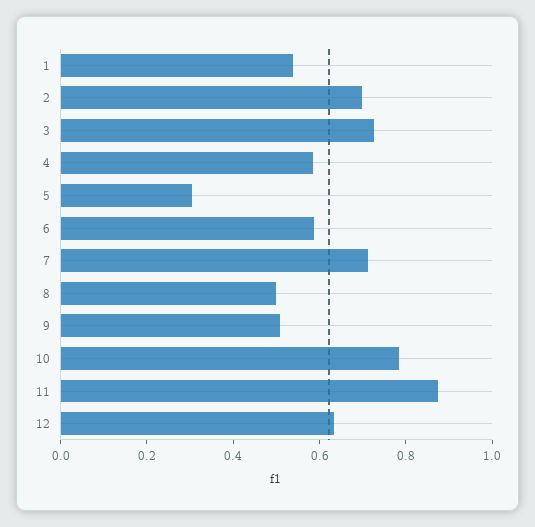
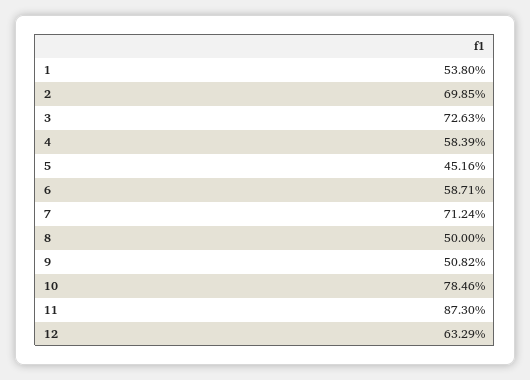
5: 0.3 -> 0.4516

